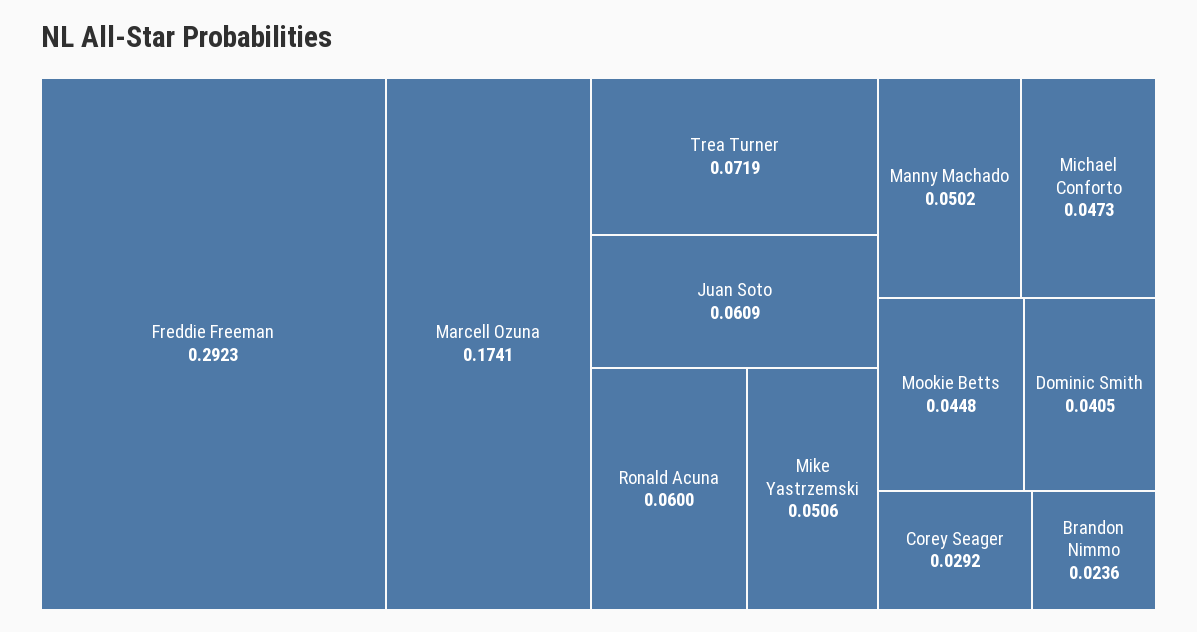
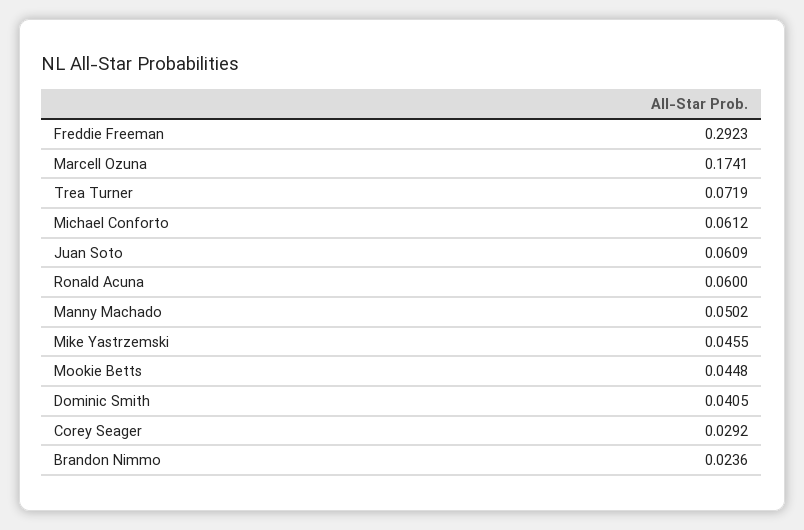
Mike Yastrzemski: 0.0506 -> 0.0455
Michael Conforto: 0.0473 -> 0.0612

